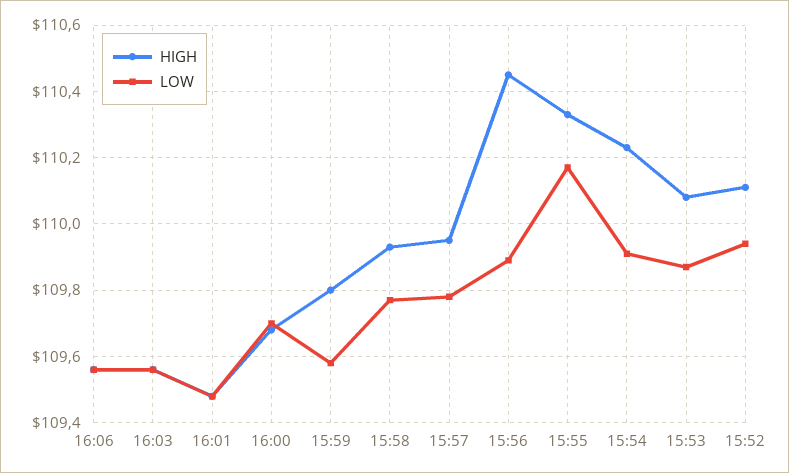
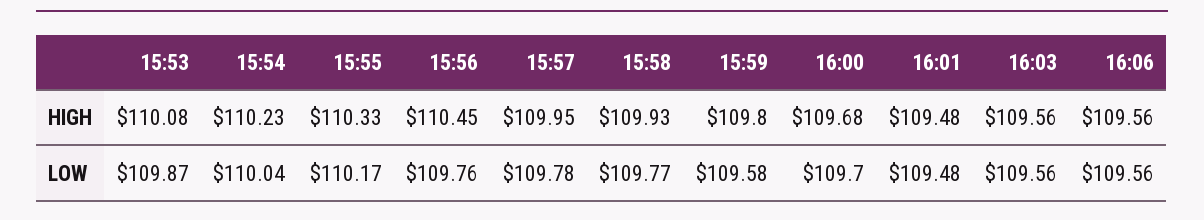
LOW, 15:56: 109.9 -> 109.76
LOW, 15:54: 109.9 -> 110.04
HIGH, 15:52: 110.1 -> none
LOW, 15:52: 109.95 -> none

